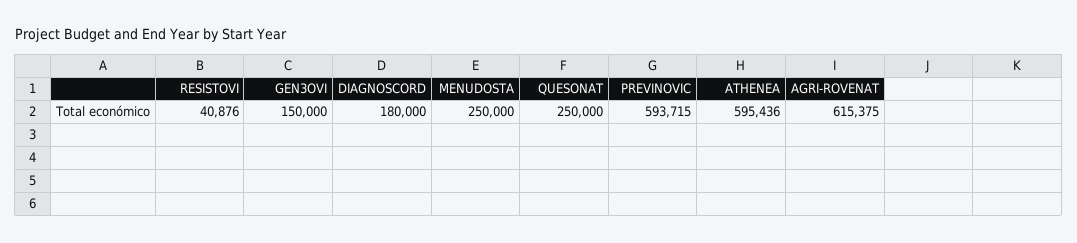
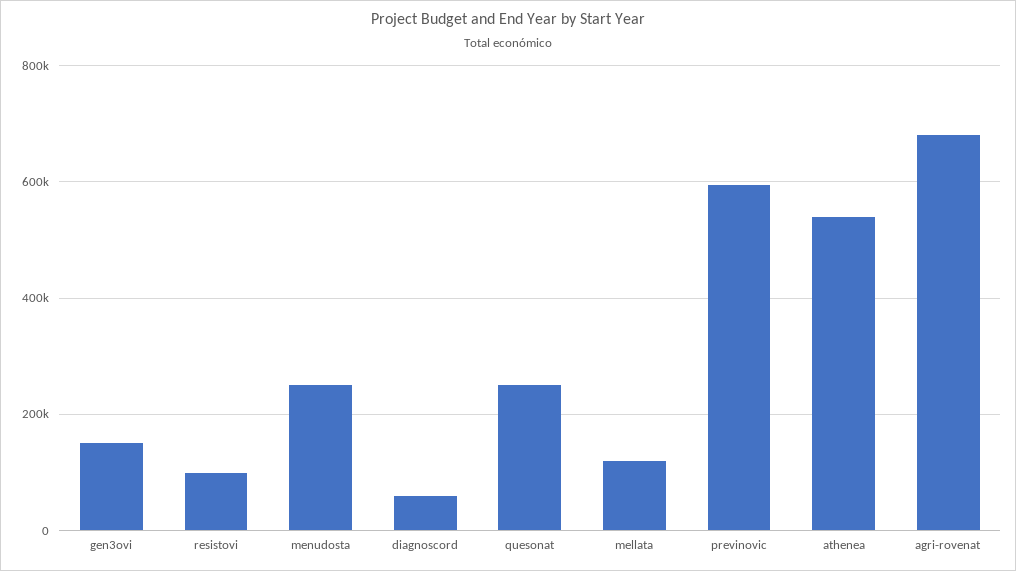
RESISTOVI: 40876 -> 100000
DIAGNOSCORD: 180000 -> 60000
ATHENEA: 595436 -> 540000
AGRI-ROVENAT: 615375 -> 680000
mellata: none -> 120000

